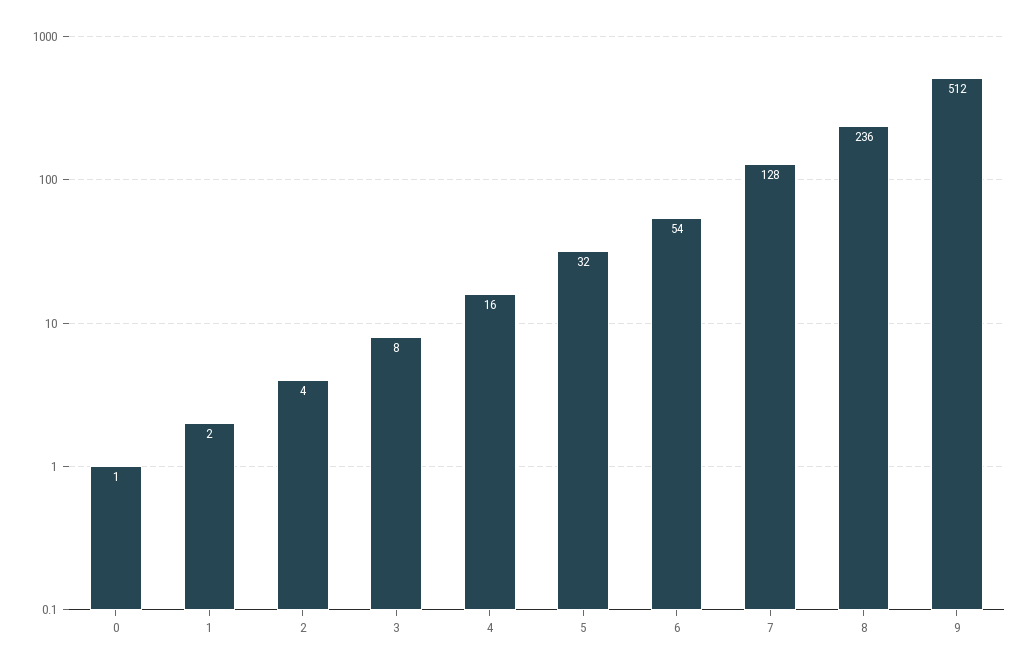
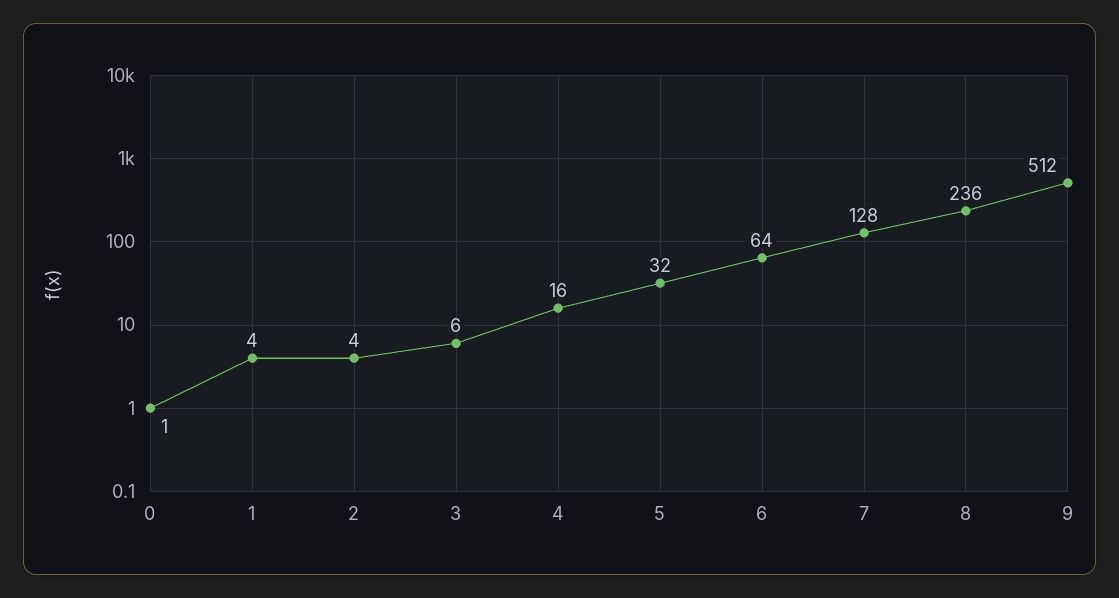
1: 2 -> 4
3: 8 -> 6
6: 54 -> 64

